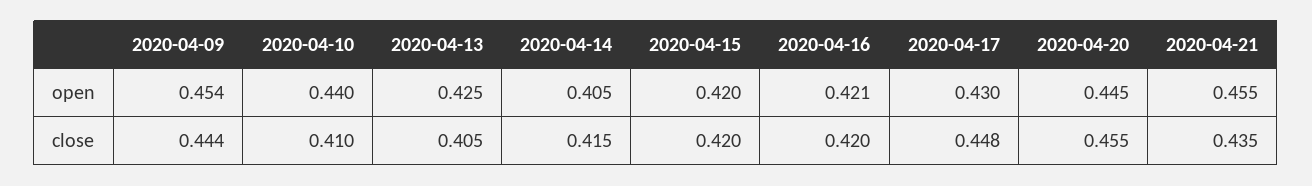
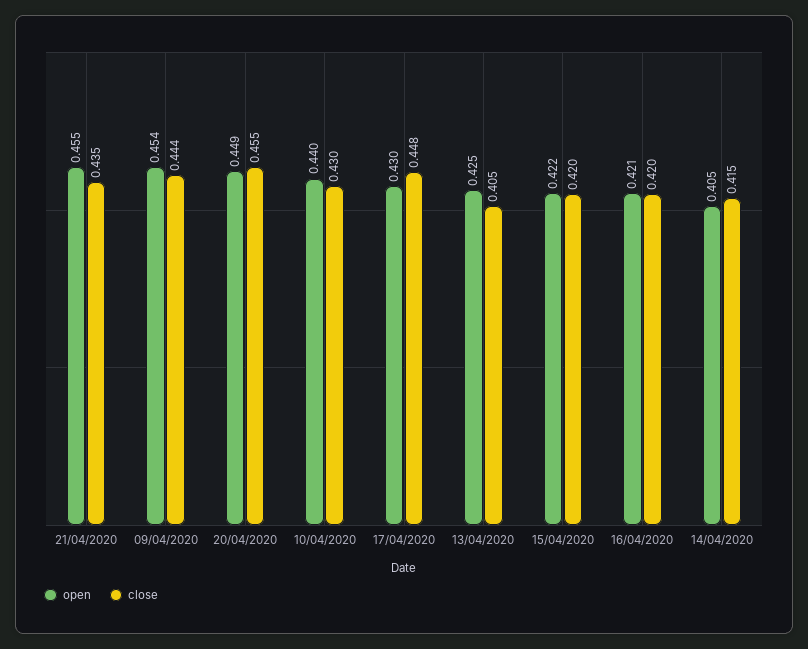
open, 2020-04-15: 0.42 -> 0.422
open, 2020-04-20: 0.445 -> 0.449
close, 2020-04-10: 0.41 -> 0.43

